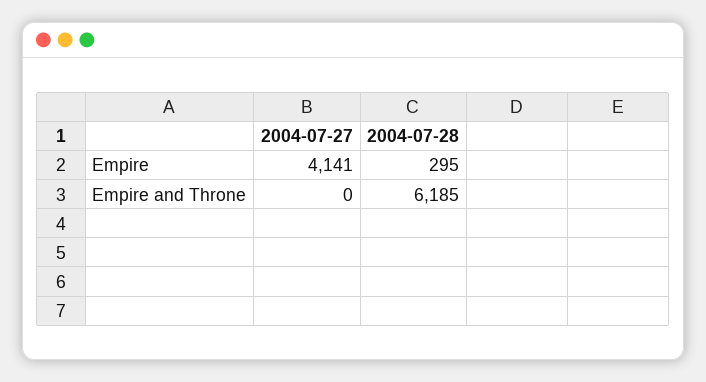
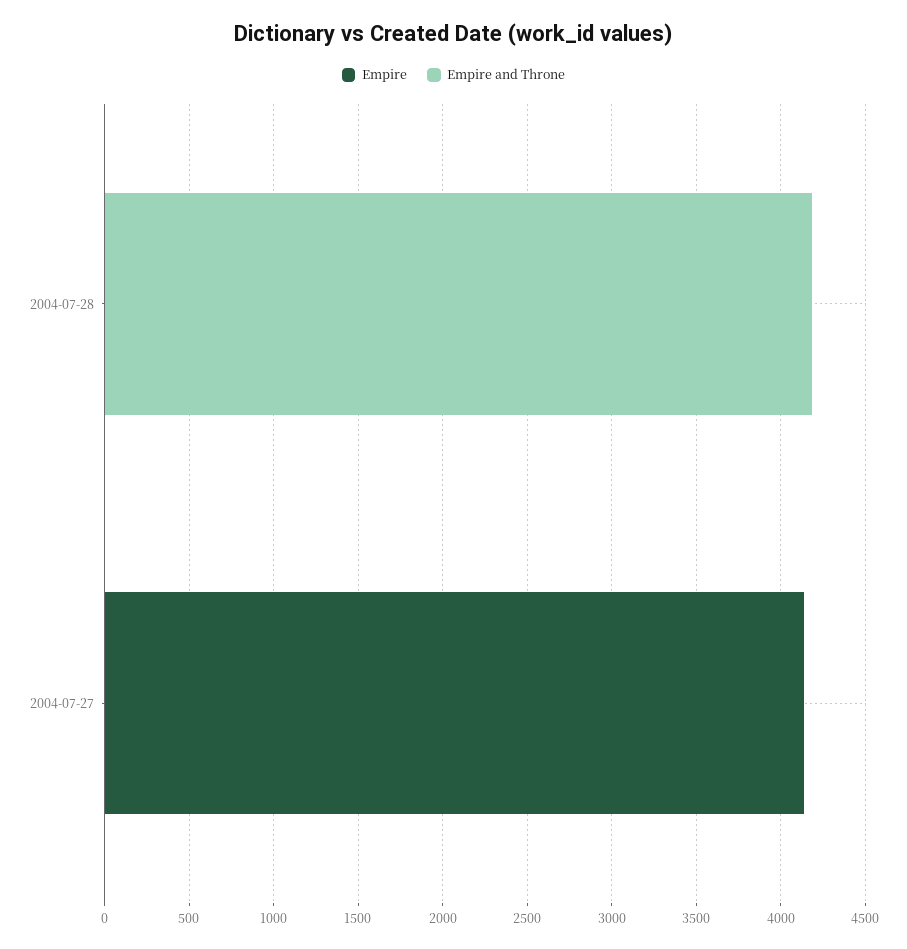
Empire, 2004-07-28: 295 -> 0
Empire and Throne, 2004-07-28: 6185 -> 4200

